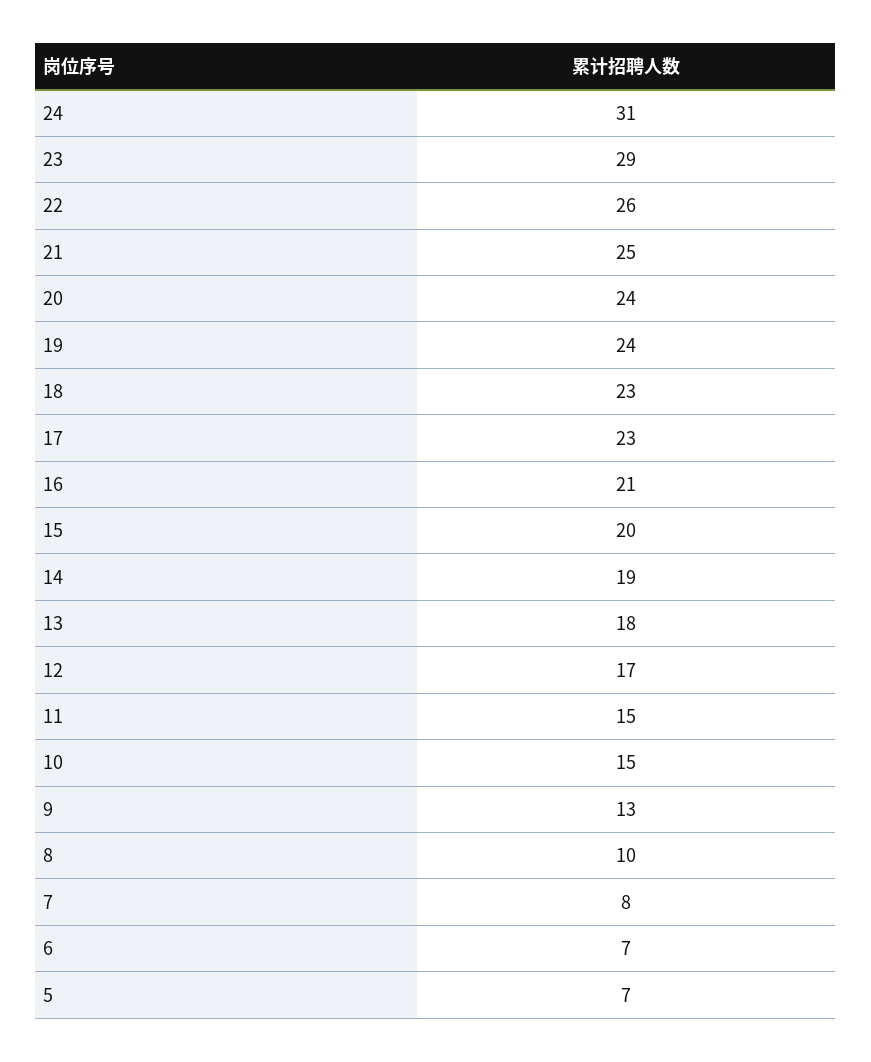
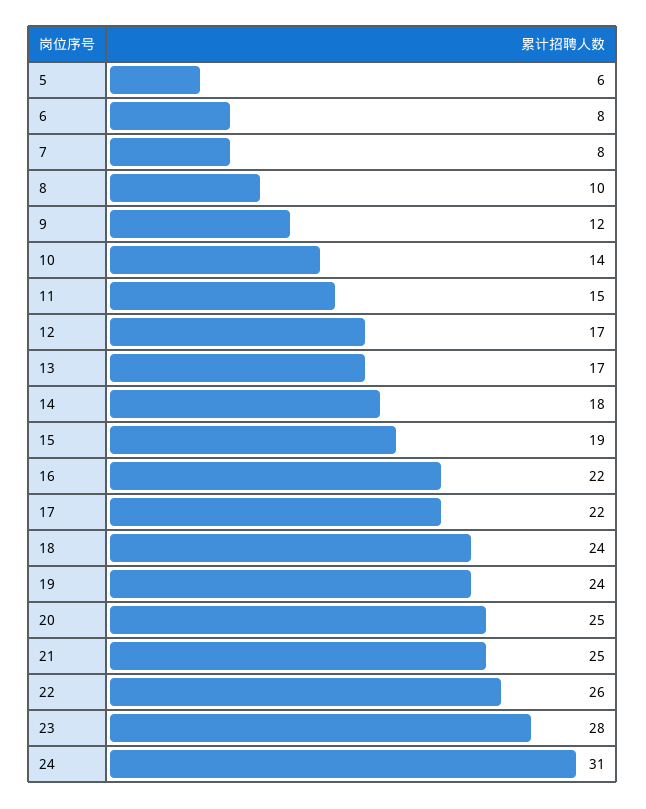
23: 29 -> 28
20: 24 -> 25
18: 23 -> 24
17: 23 -> 22
16: 21 -> 22
15: 20 -> 19
14: 19 -> 18
13: 18 -> 17
10: 15 -> 14
9: 13 -> 12
6: 7 -> 8
5: 7 -> 6

